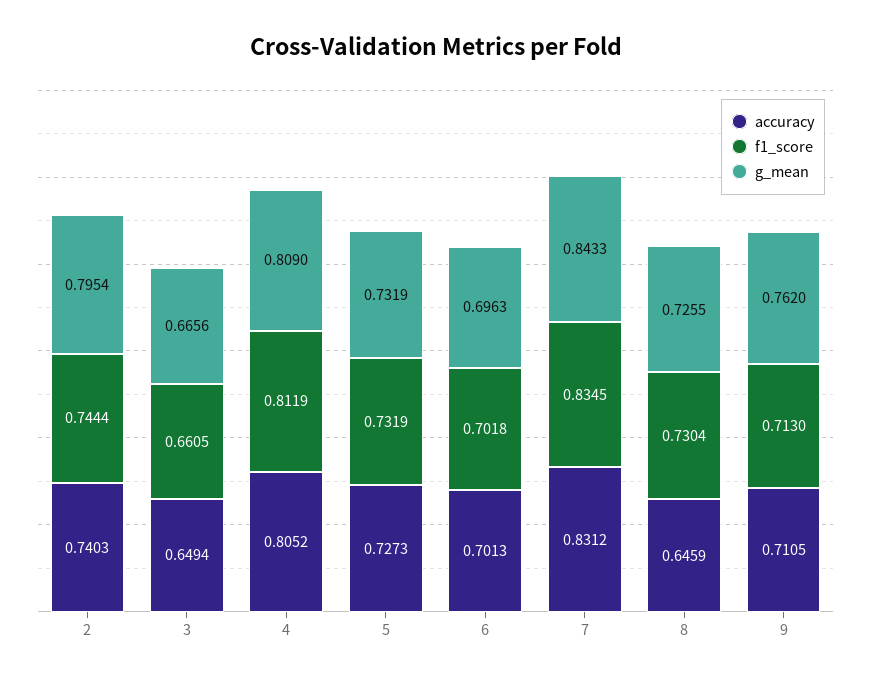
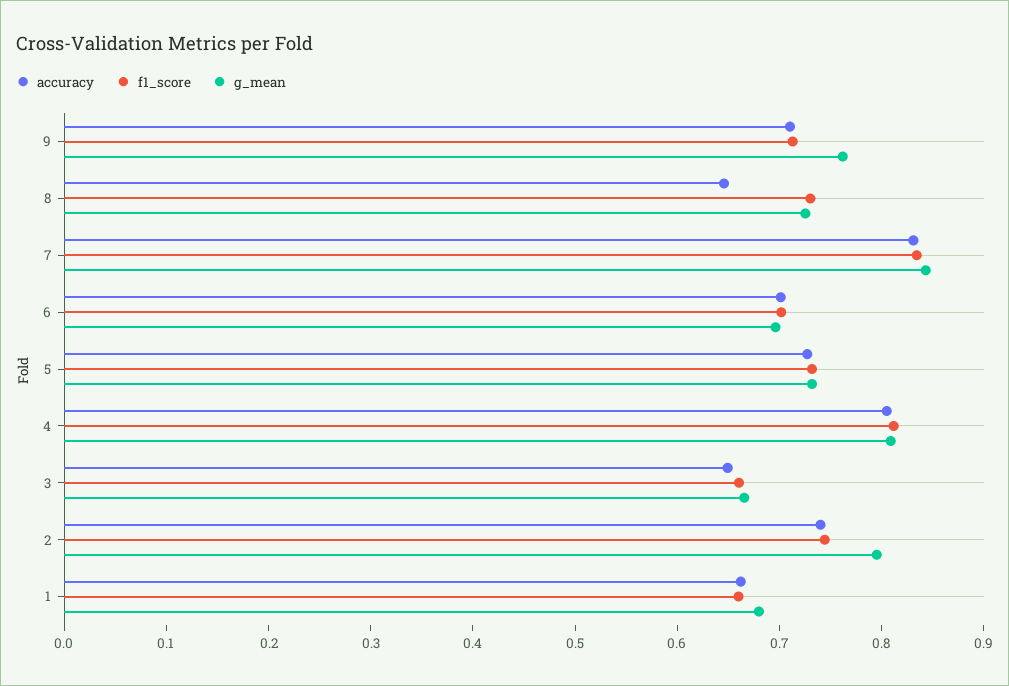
accuracy, 1: none -> 0.66
f1_score, 1: none -> 0.66
g_mean, 1: none -> 0.68

